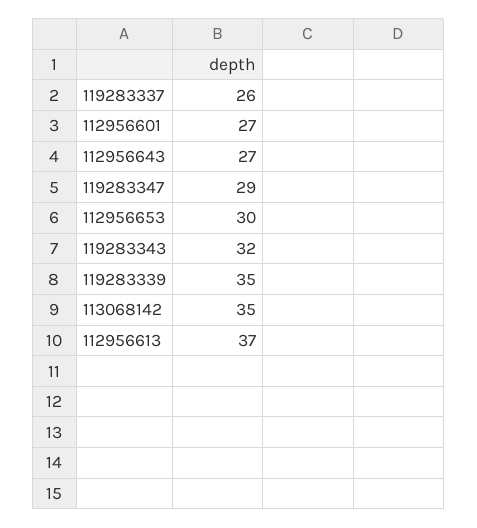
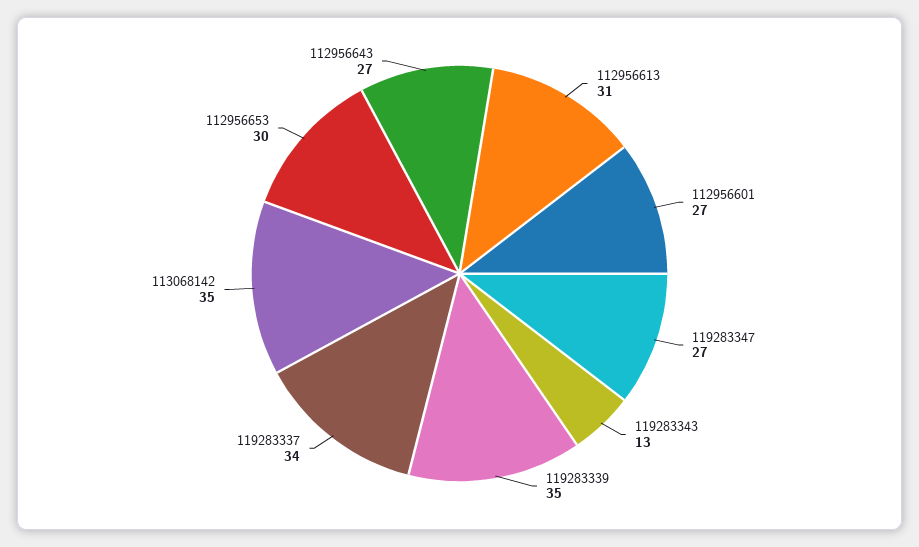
119283337: 26 -> 34
119283347: 29 -> 27
119283343: 32 -> 13
112956613: 37 -> 31

